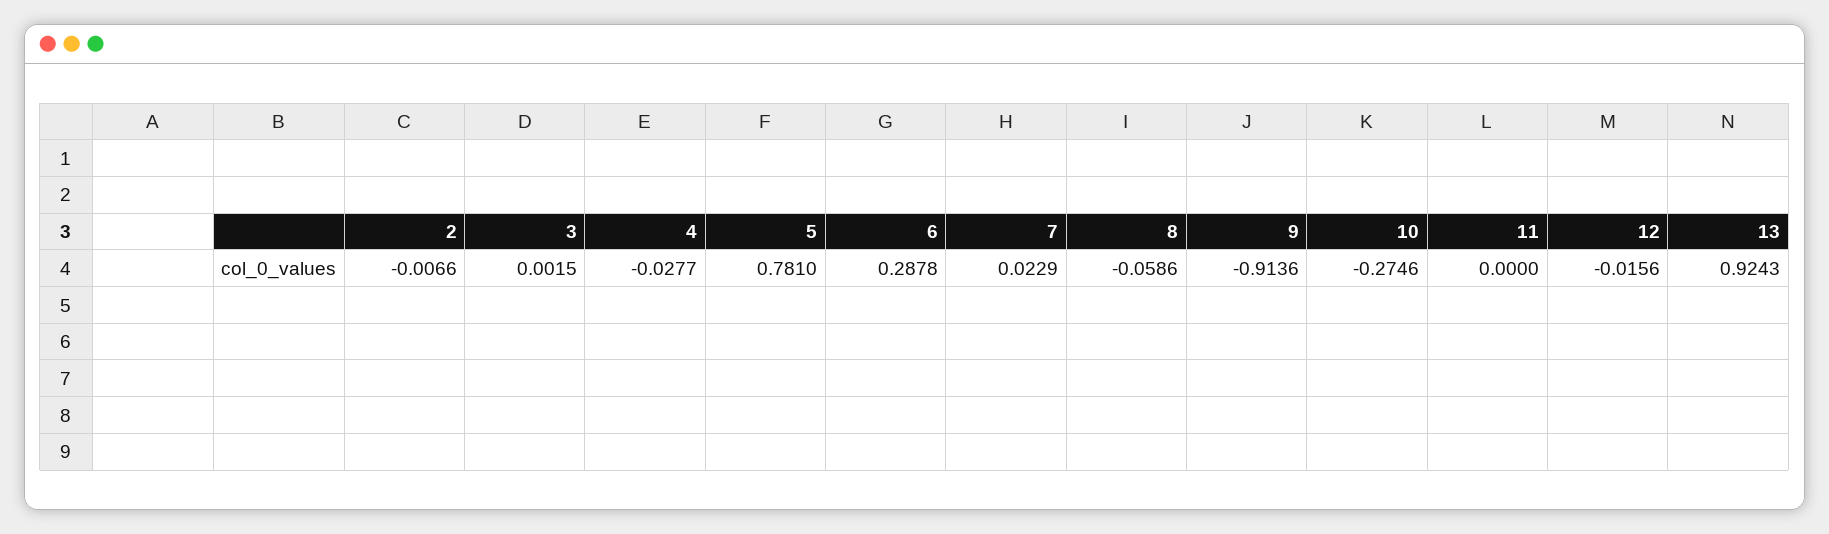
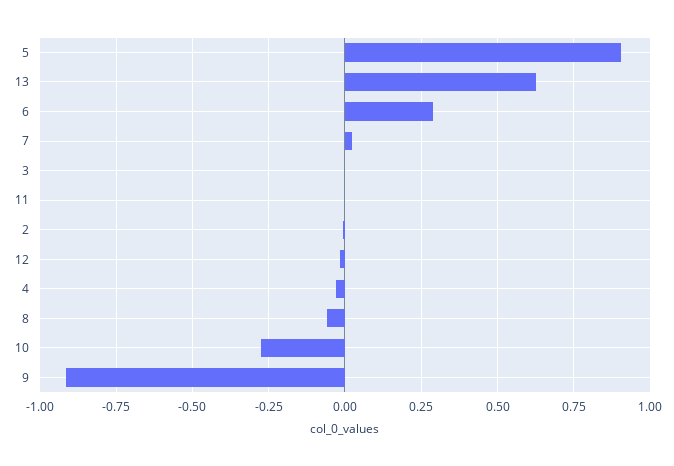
5: 0.781 -> 0.9
13: 0.9243 -> 0.625

